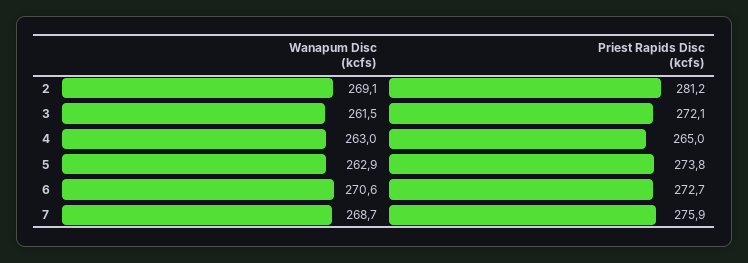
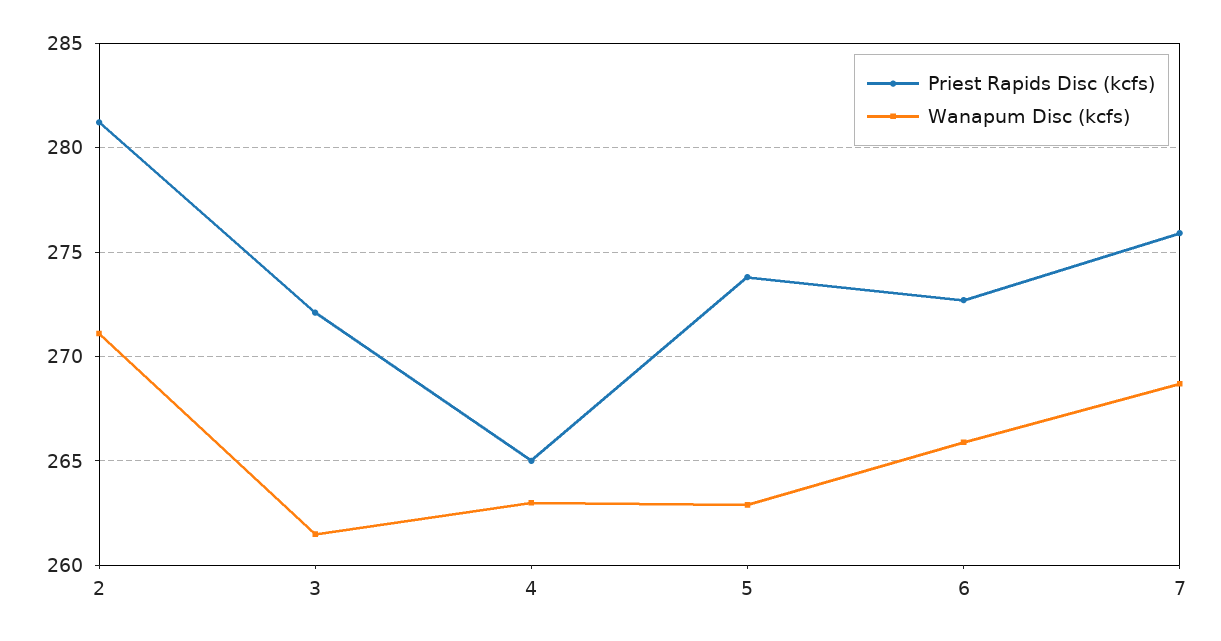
Wanapum Disc (kcfs), 2: 269.1 -> 271
Wanapum Disc (kcfs), 6: 270.6 -> 266

